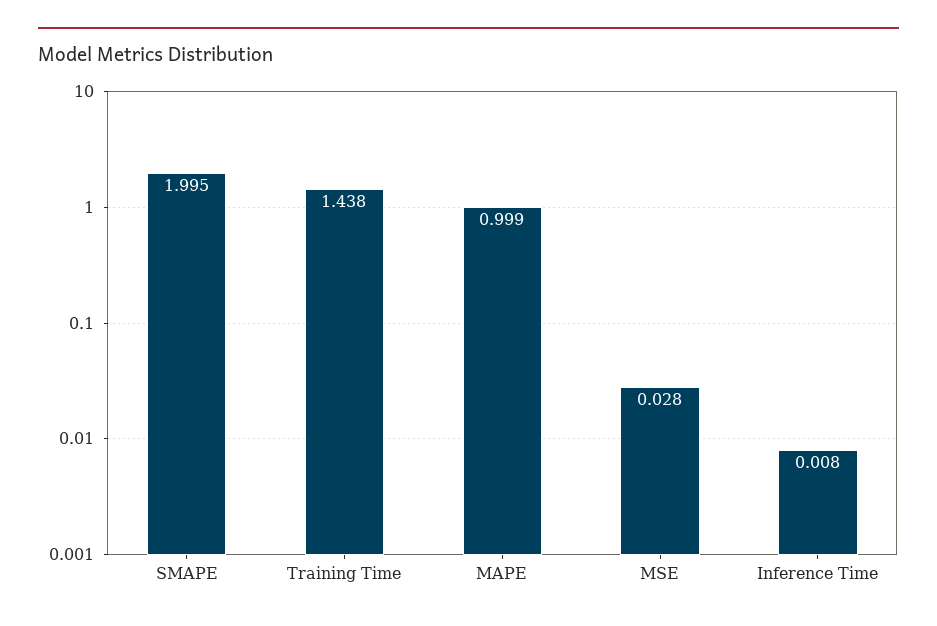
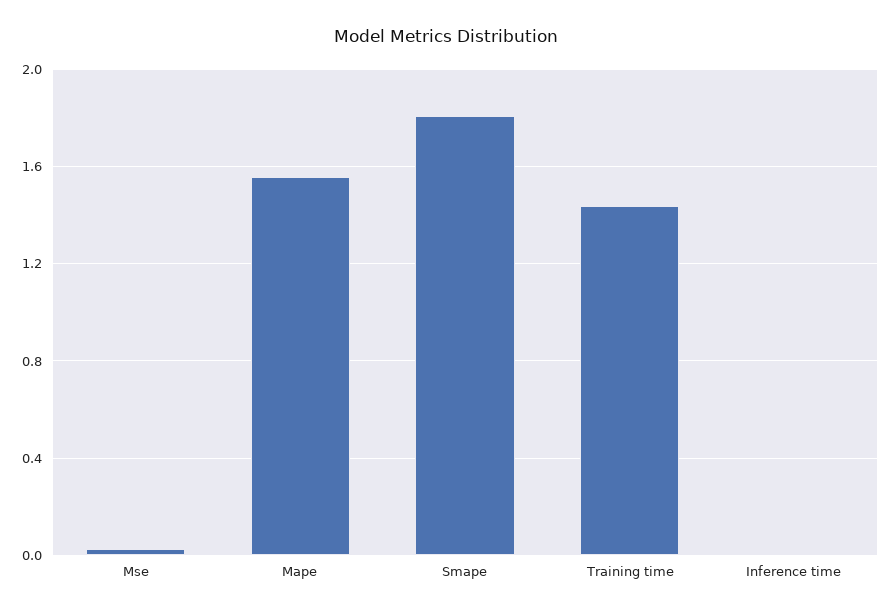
SMAPE: 1.995 -> 1.8
MAPE: 0.999 -> 1.55

